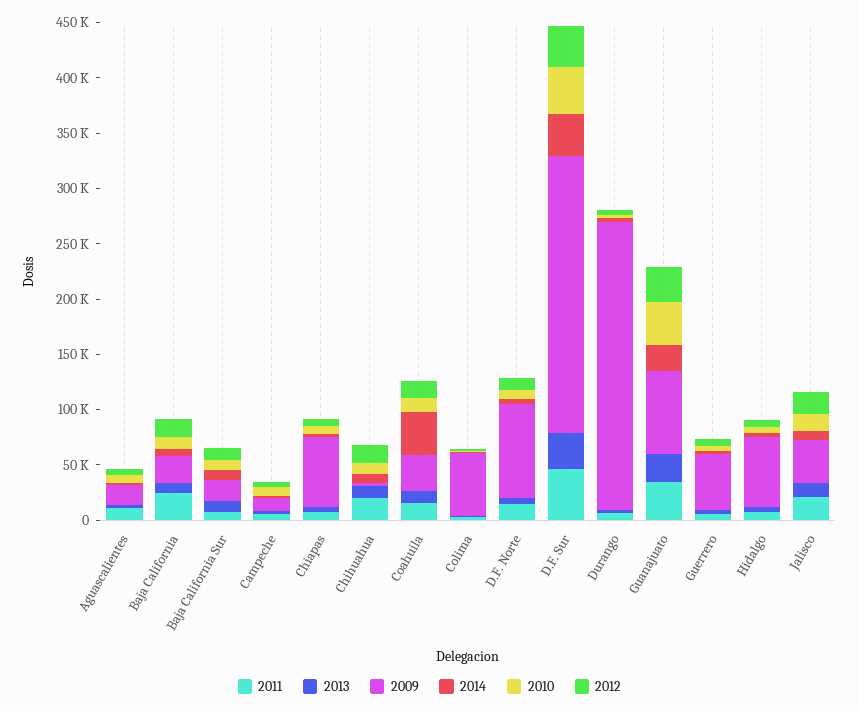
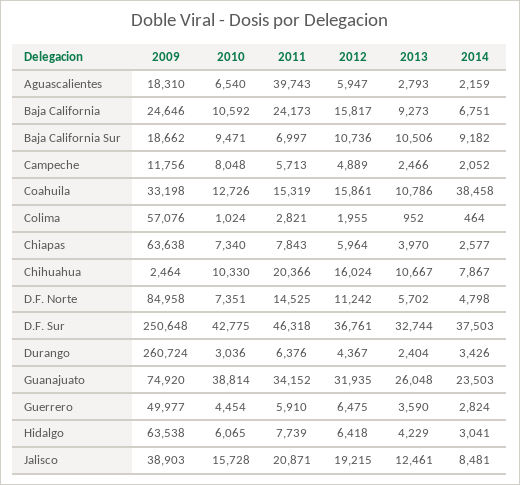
2011, Aguascalientes: 10000 -> 39743

